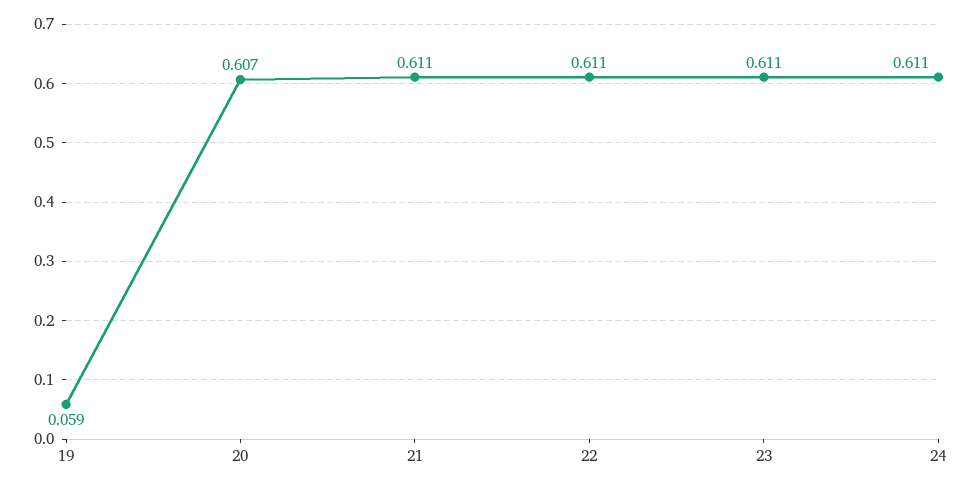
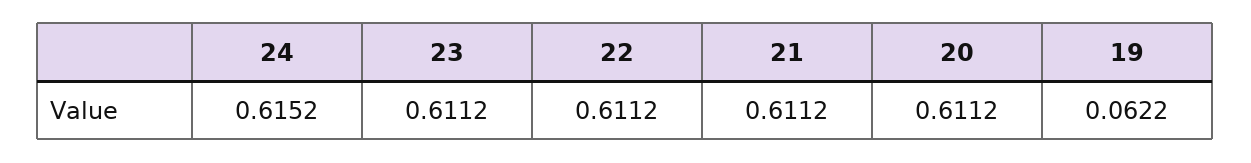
19: 0.059 -> 0.0622
20: 0.607 -> 0.6112
24: 0.611 -> 0.6152

